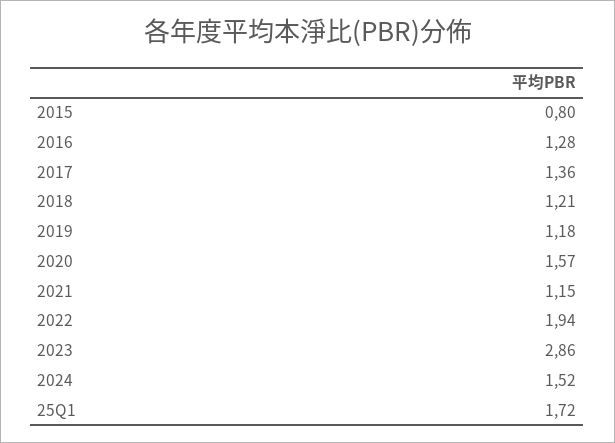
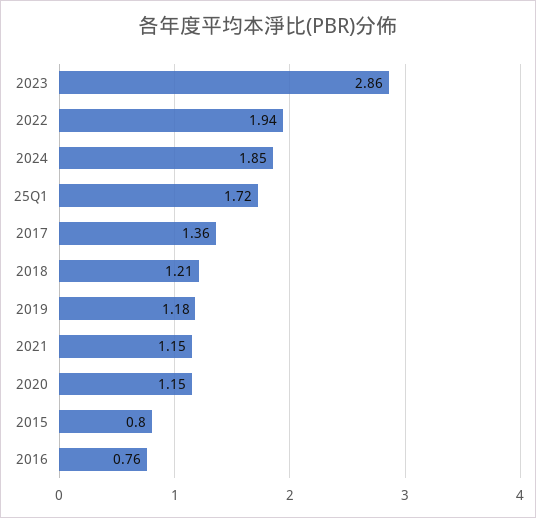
2016: 1.28 -> 0.76
2020: 1.57 -> 1.15
2024: 1.52 -> 1.85

